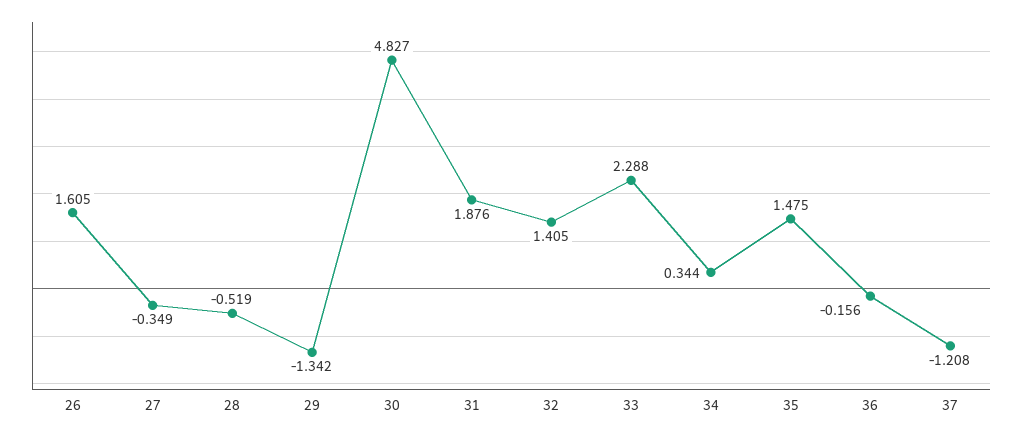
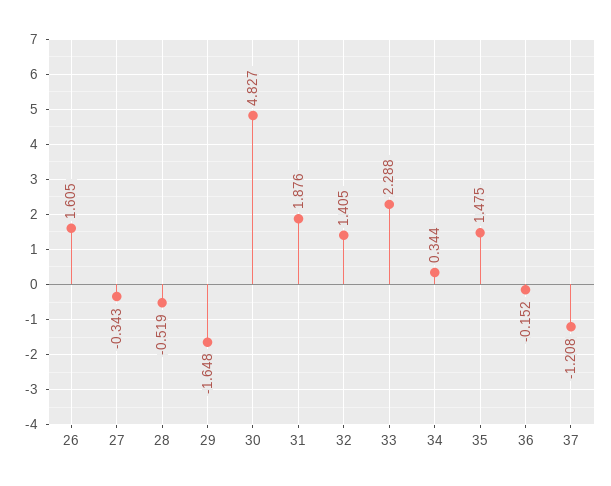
27: -0.349 -> -0.343
29: -1.342 -> -1.648
36: -0.156 -> -0.152

